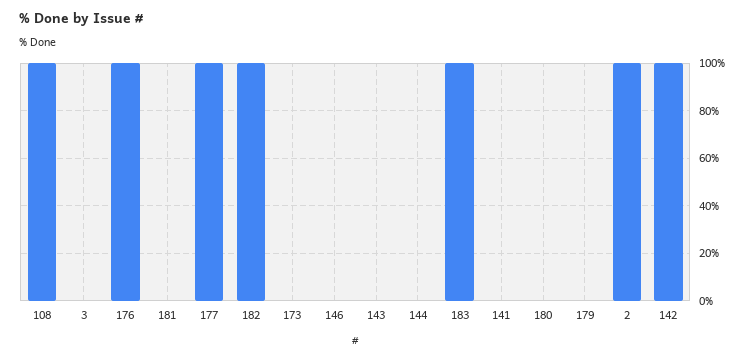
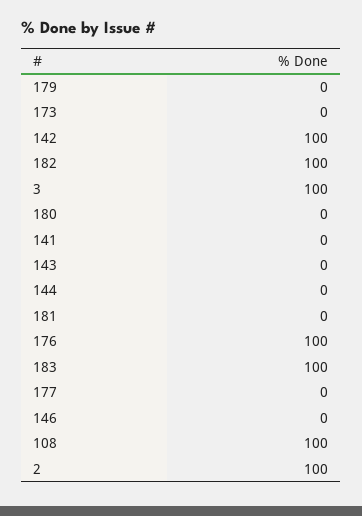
3: 0 -> 100
177: 100 -> 0

